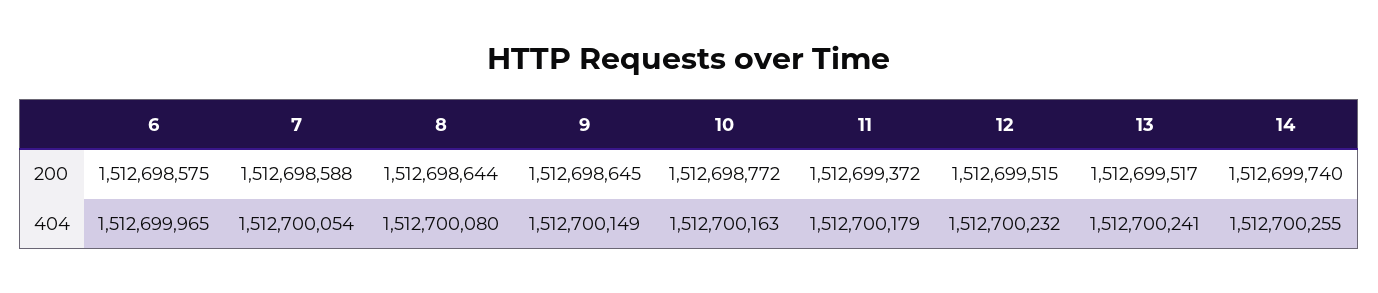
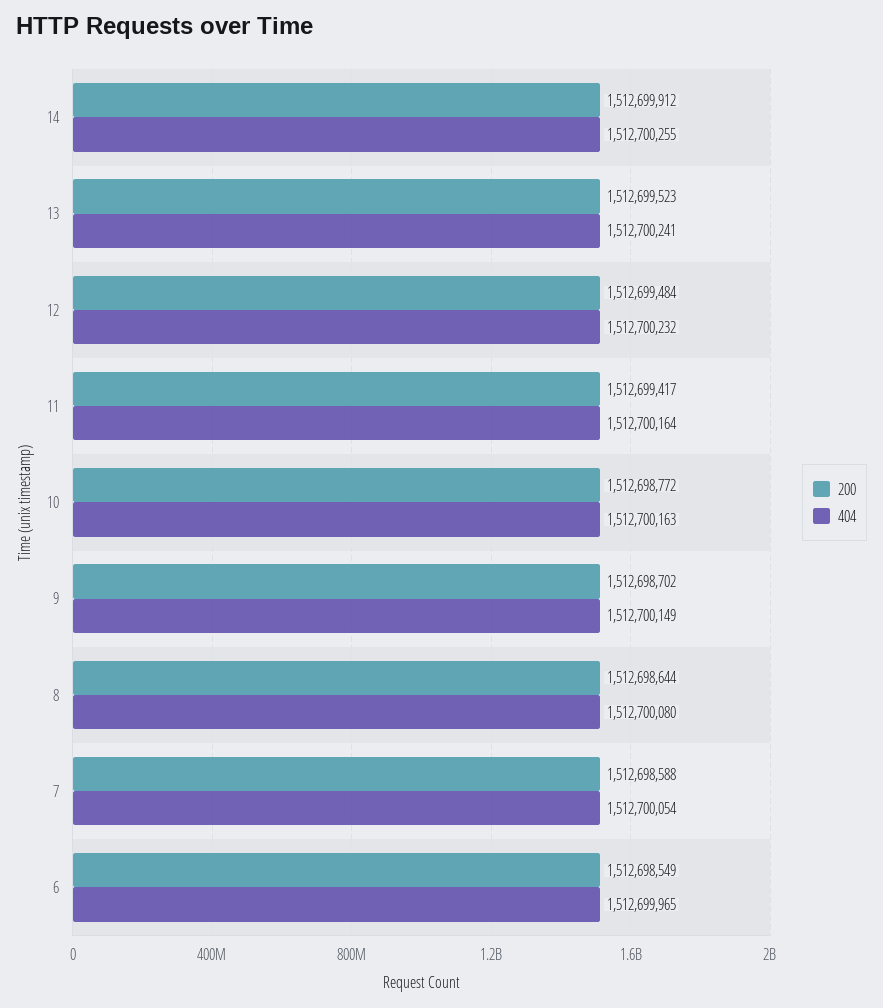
200, 6: 1512698575 -> 1512698549
200, 9: 1512698645 -> 1512698702
200, 11: 1512699372 -> 1512699417
200, 12: 1512699515 -> 1512699484
200, 13: 1512699517 -> 1512699523
200, 14: 1512699740 -> 1512699912
404, 11: 1512700179 -> 1512700164

